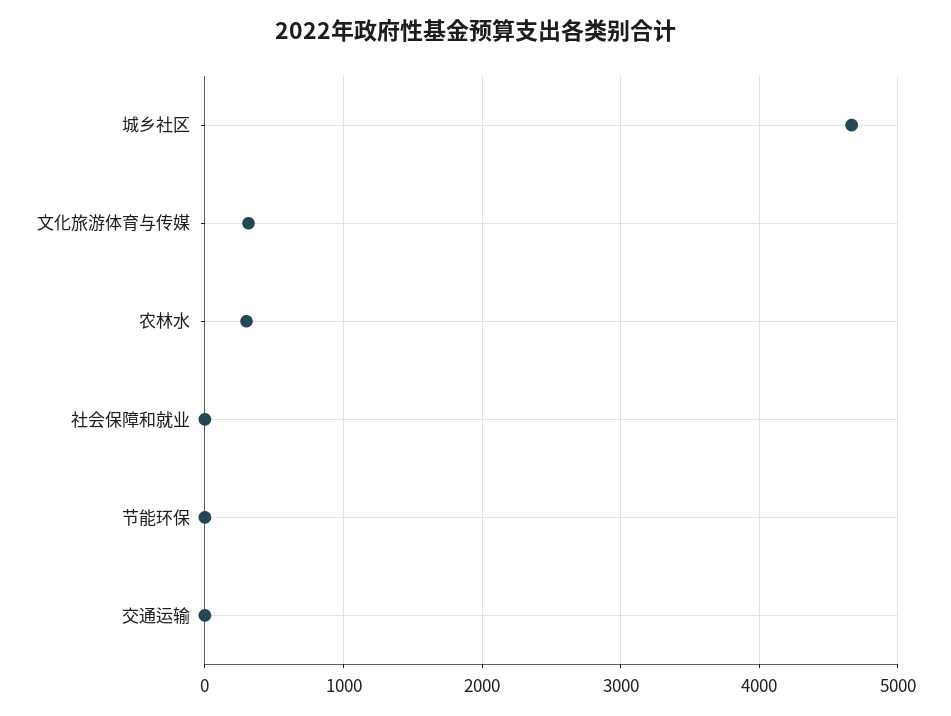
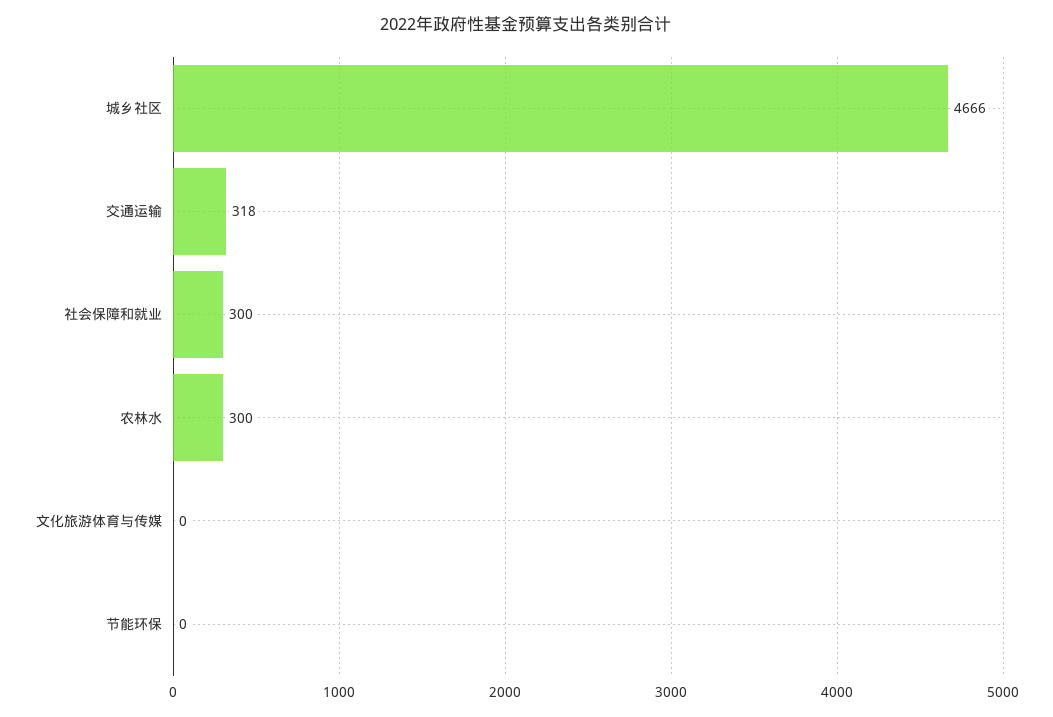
文化旅游体育与传媒: 300 -> 0
社会保障和就业: 0 -> 300
交通运输: 0 -> 318

